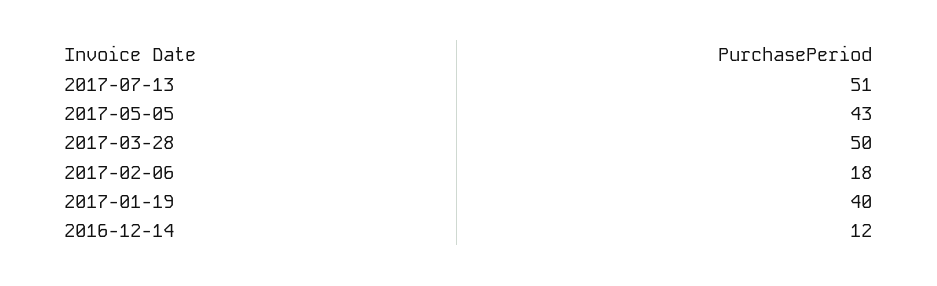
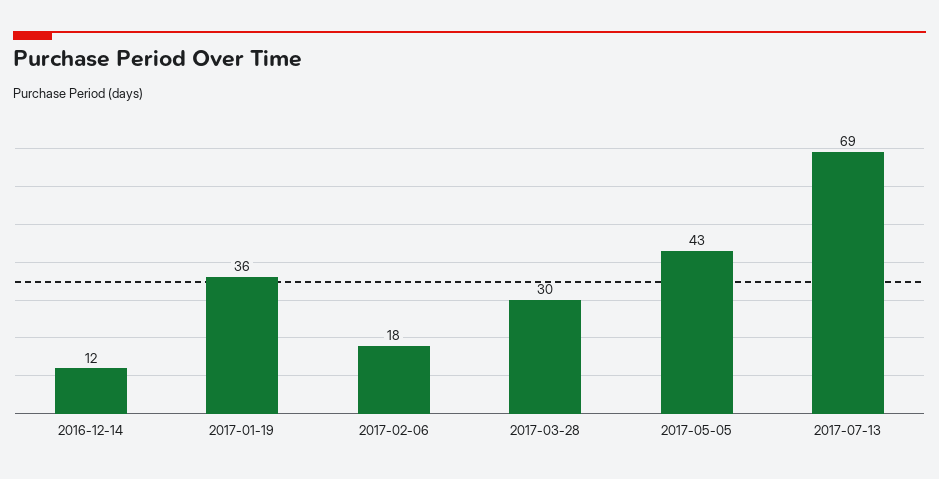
2017-07-13: 51 -> 69
2017-03-28: 50 -> 30
2017-01-19: 40 -> 36

